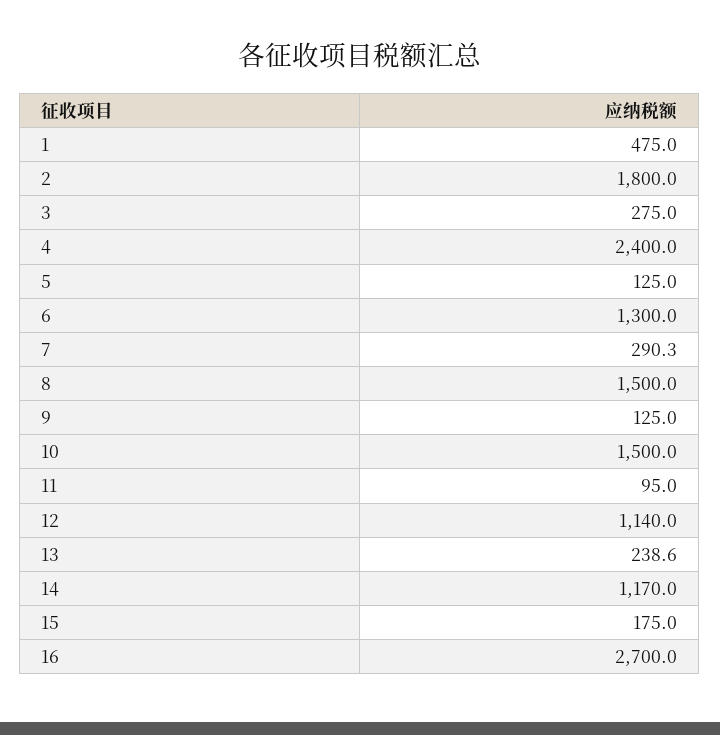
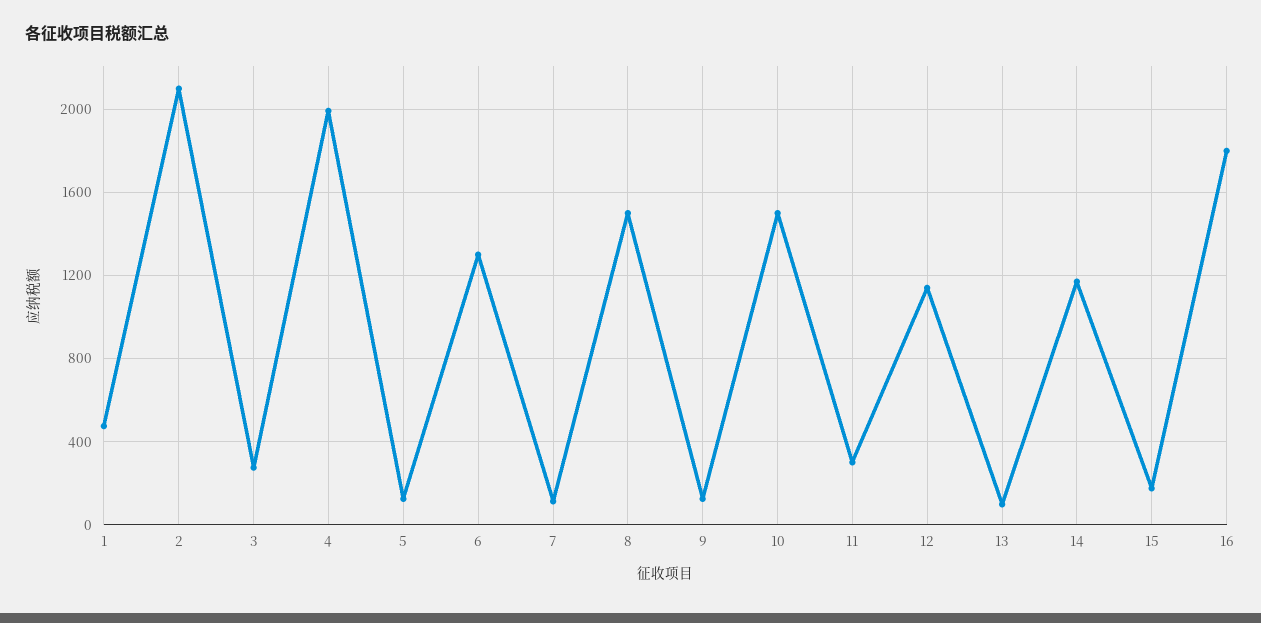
2: 1800 -> 2100
4: 2400 -> 2000
7: 290.3 -> 100
11: 95 -> 300
13: 238.6 -> 100
16: 2700 -> 1800

